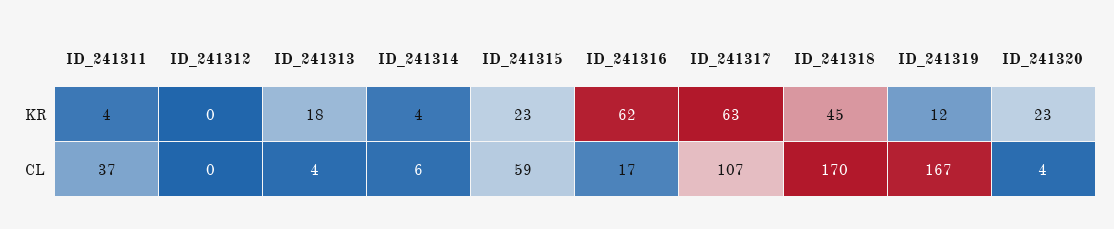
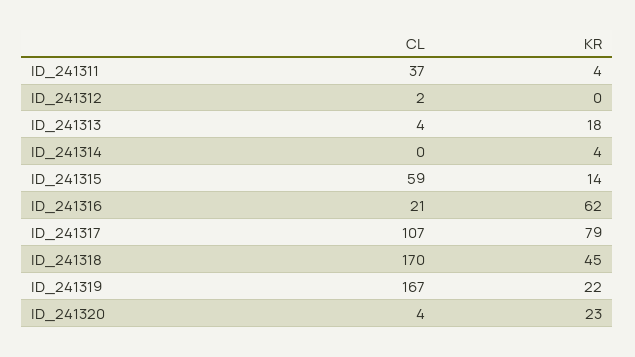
ID_241315, KR: 23 -> 14
ID_241317, KR: 63 -> 79
ID_241319, KR: 12 -> 22
ID_241312, CL: 0 -> 2
ID_241314, CL: 6 -> 0
ID_241316, CL: 17 -> 21

